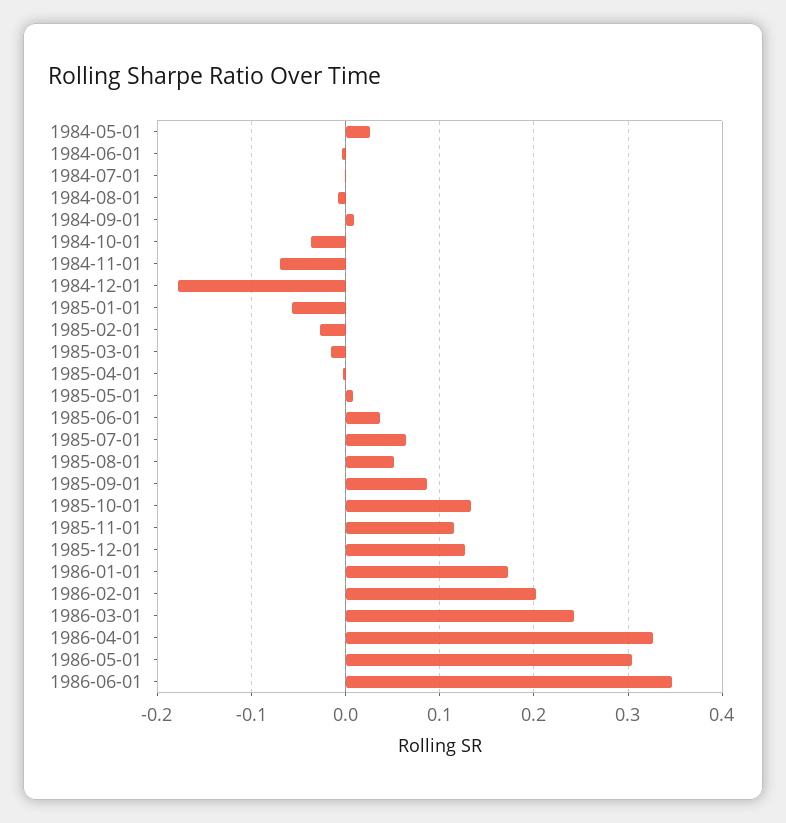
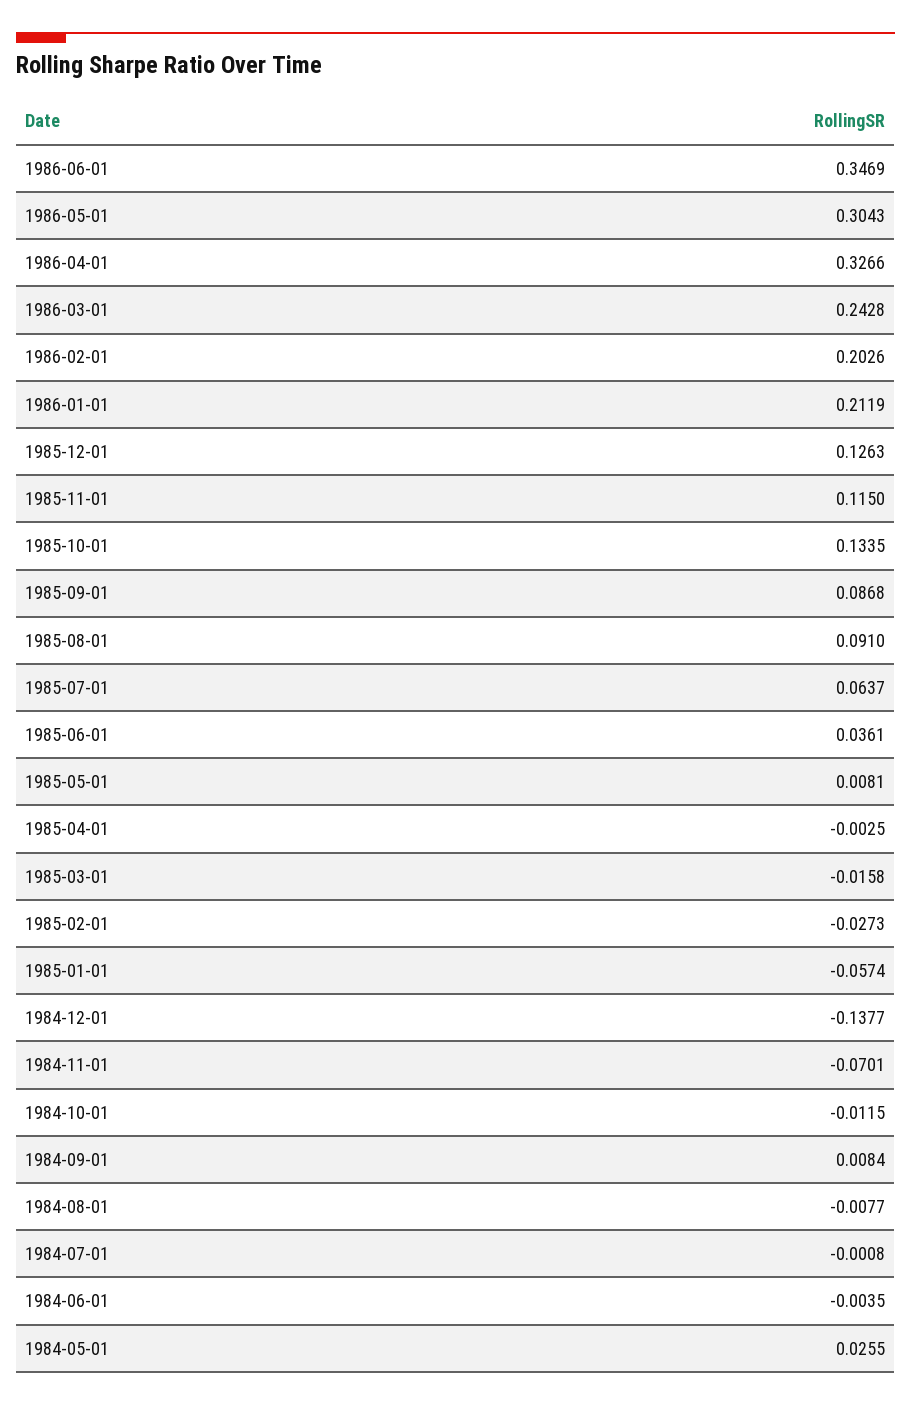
1984-10-01: -0.04 -> -0.0115
1984-12-01: -0.18 -> -0.1377
1985-08-01: 0.05 -> 0.091
1986-01-01: 0.17 -> 0.2119

